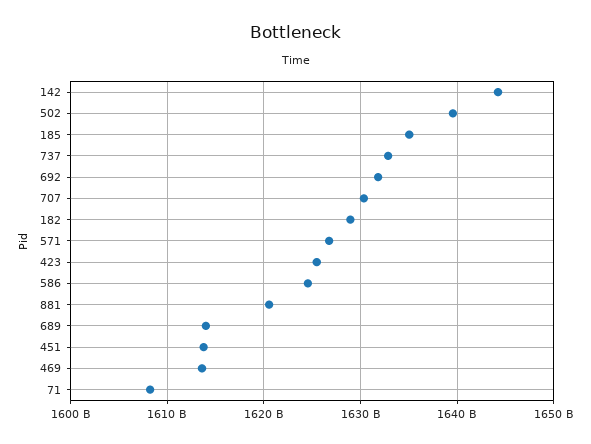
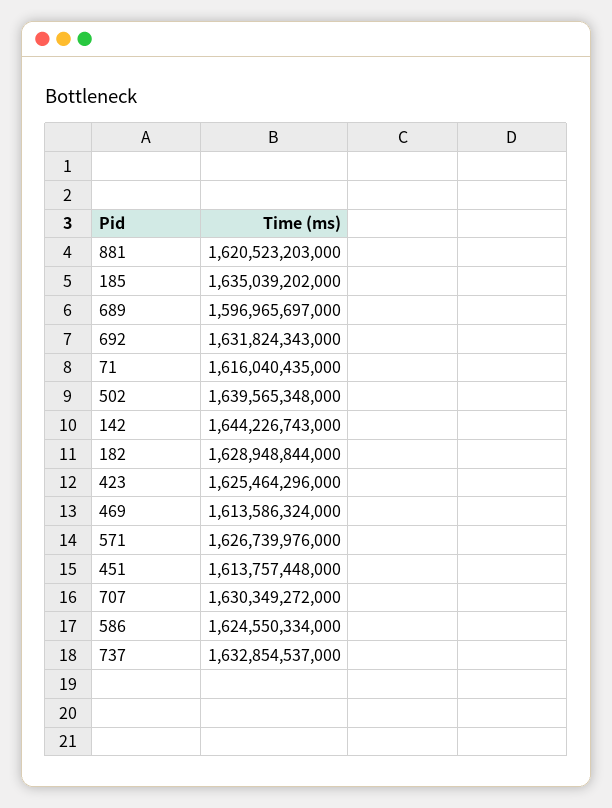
689: 1614000000000 -> 1596965697000
71: 1608000000000 -> 1616040435000

